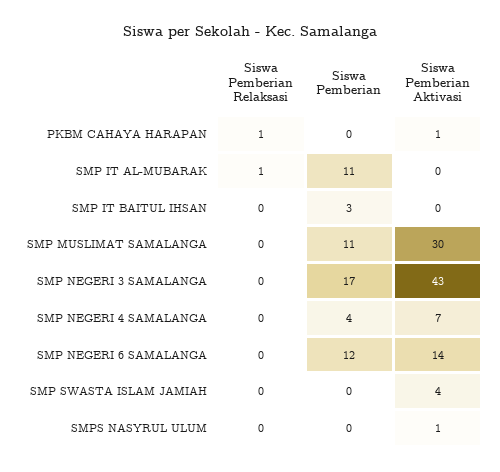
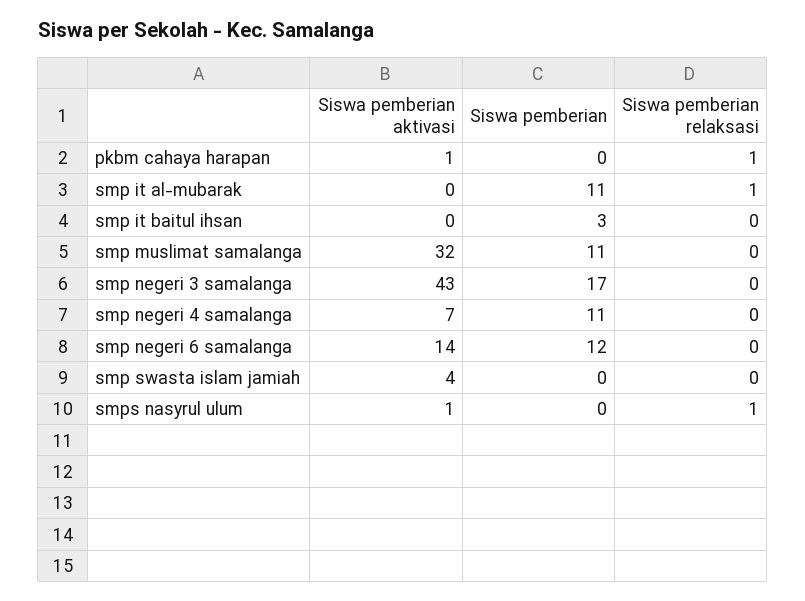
Siswa Pemberian Aktivasi, SMP MUSLIMAT SAMALANGA: 30 -> 32
Siswa Pemberian, SMP NEGERI 4 SAMALANGA: 4 -> 11
Siswa Pemberian Relaksasi, SMPS NASYRUL ULUM: 0 -> 1

